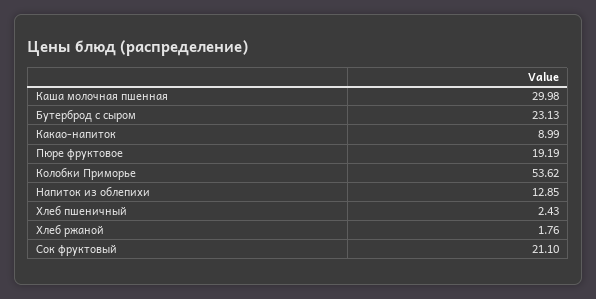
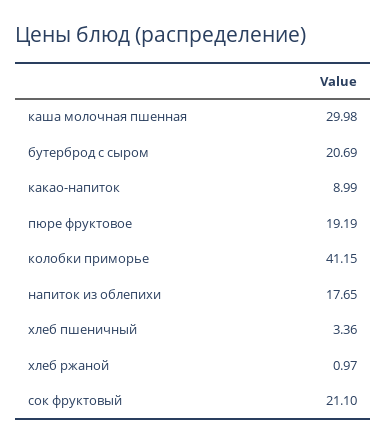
Бутерброд с сыром: 23.13 -> 20.69
Колобки Приморье: 53.62 -> 41.15
Напиток из облепихи: 12.85 -> 17.65
Хлеб пшеничный: 2.43 -> 3.36
Хлеб ржаной: 1.76 -> 0.97

